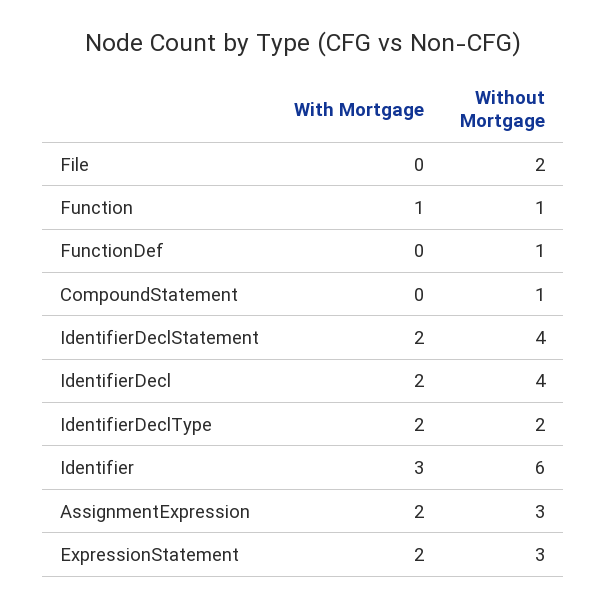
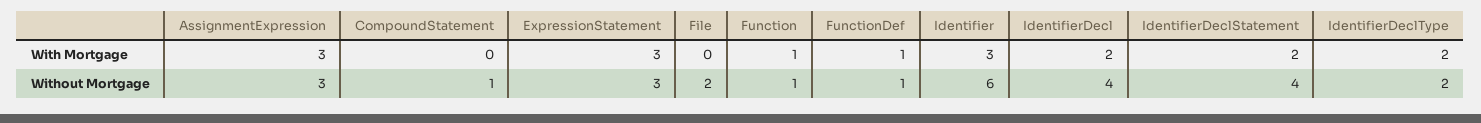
With Mortgage, FunctionDef: 0 -> 1
With Mortgage, AssignmentExpression: 2 -> 3
With Mortgage, ExpressionStatement: 2 -> 3

